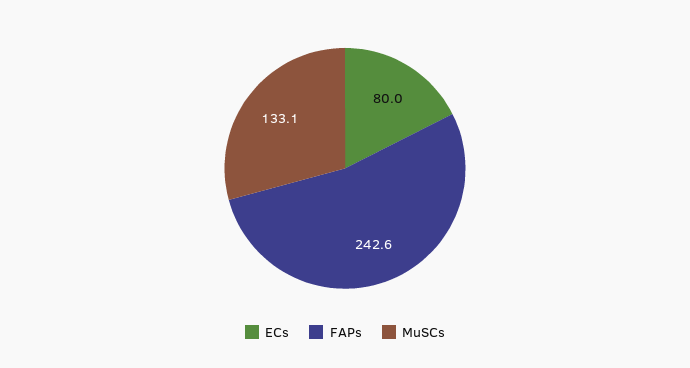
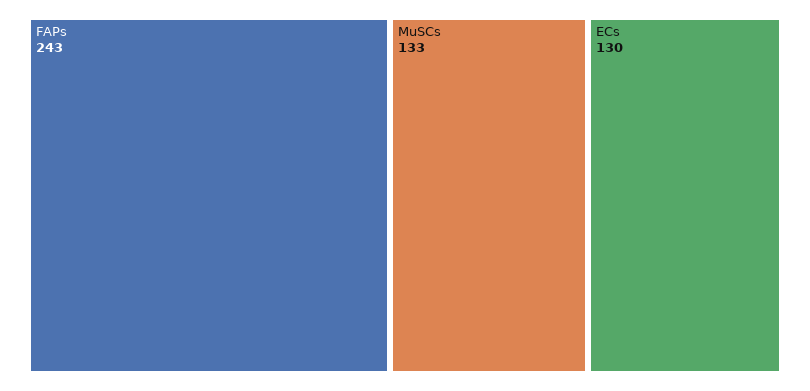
ECs: 80 -> 130

